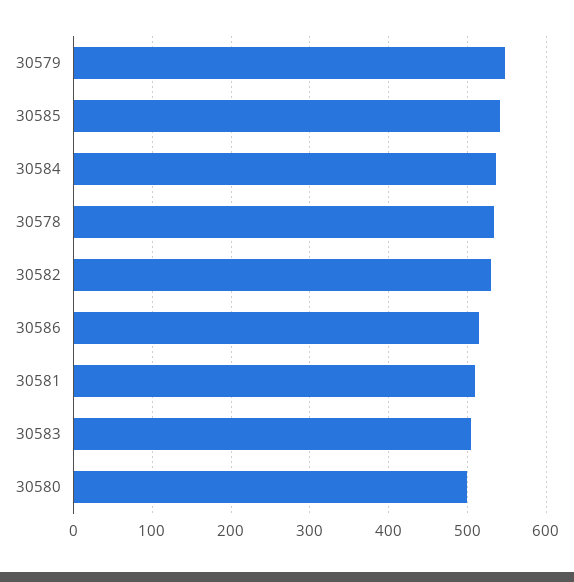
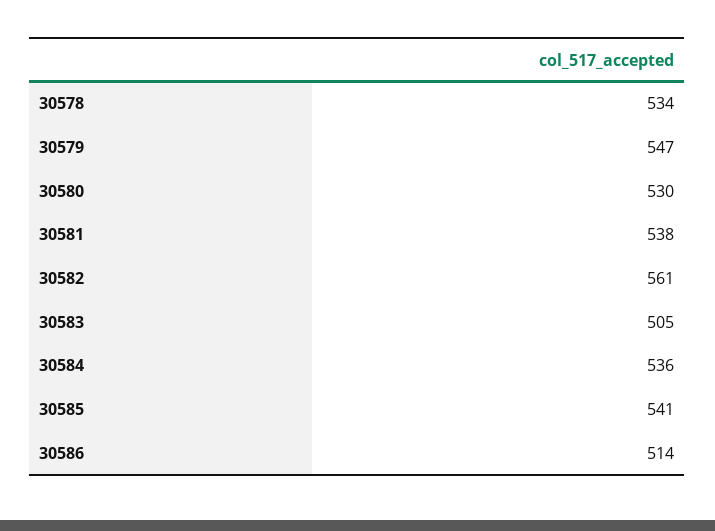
30582: 530 -> 561
30581: 510 -> 538
30580: 500 -> 530

